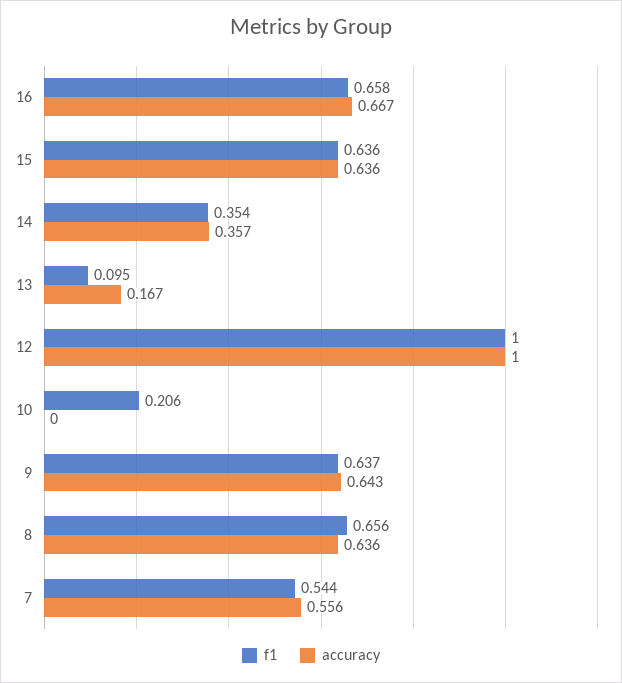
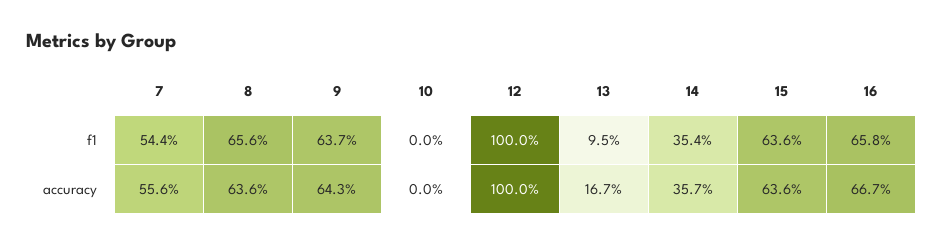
f1, 10: 0.206 -> 0

